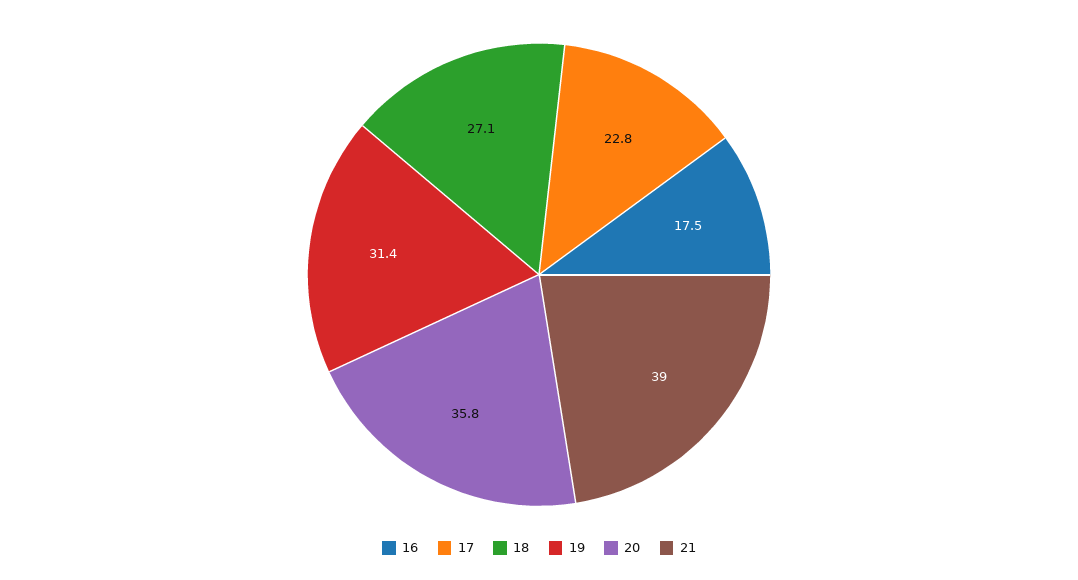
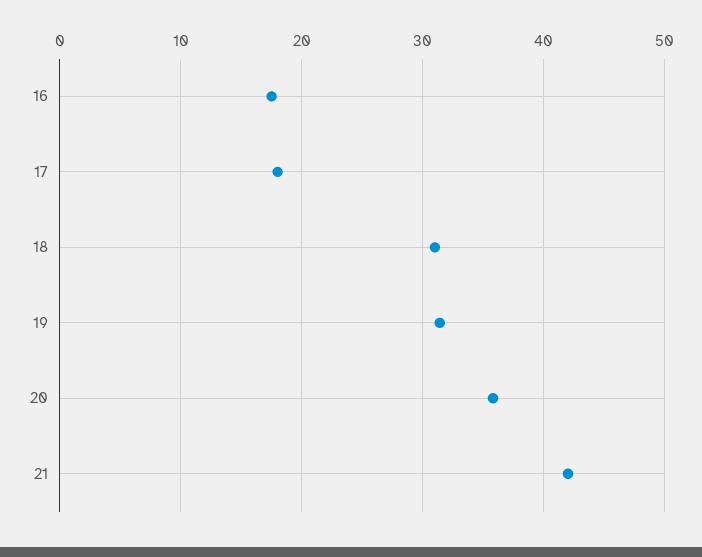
17: 22.8 -> 18
18: 27.1 -> 31
21: 39 -> 42

